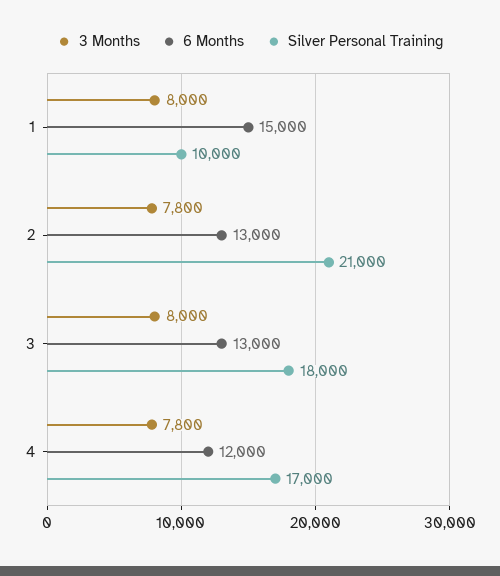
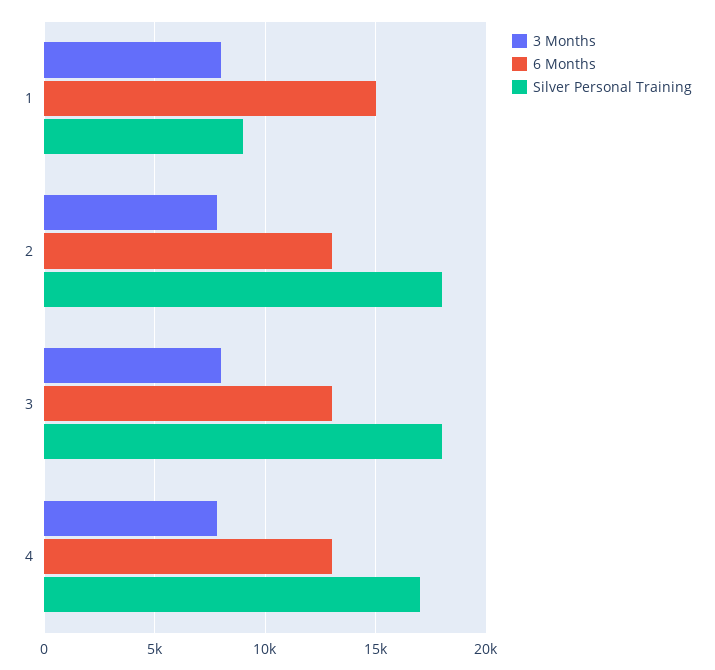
Silver Personal Training, 1: 10000 -> 9000
Silver Personal Training, 2: 21000 -> 18000
6 Months, 4: 12000 -> 13000

